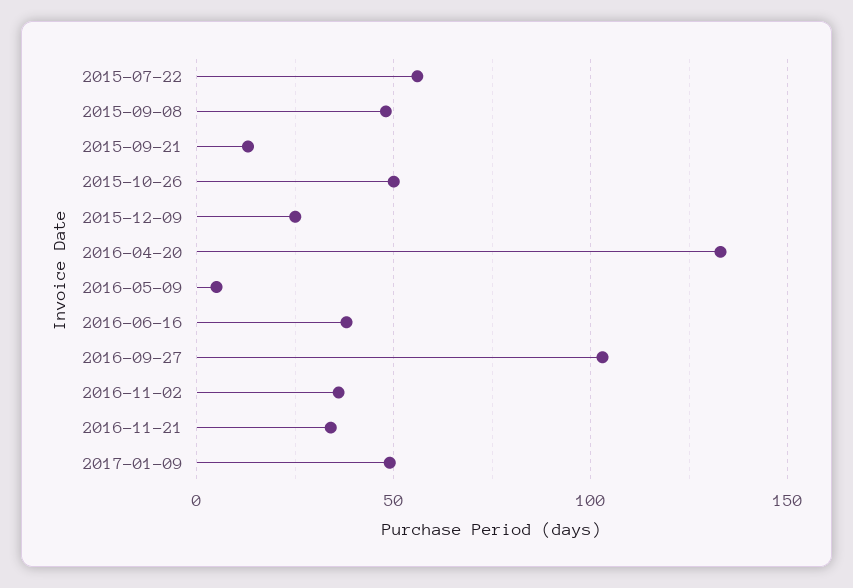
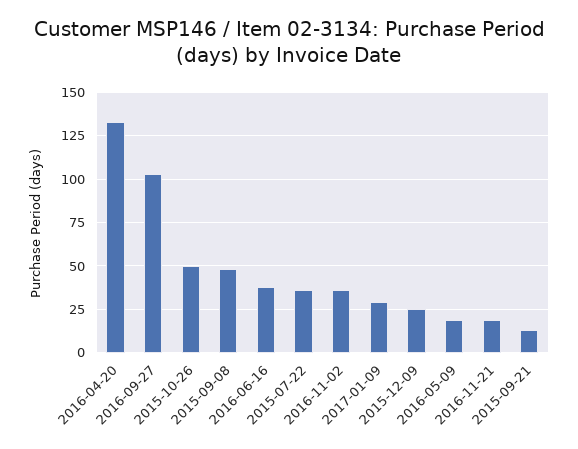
2015-07-22: 55 -> 35
2016-05-09: 5 -> 20
2016-11-21: 35 -> 20
2017-01-09: 50 -> 30

